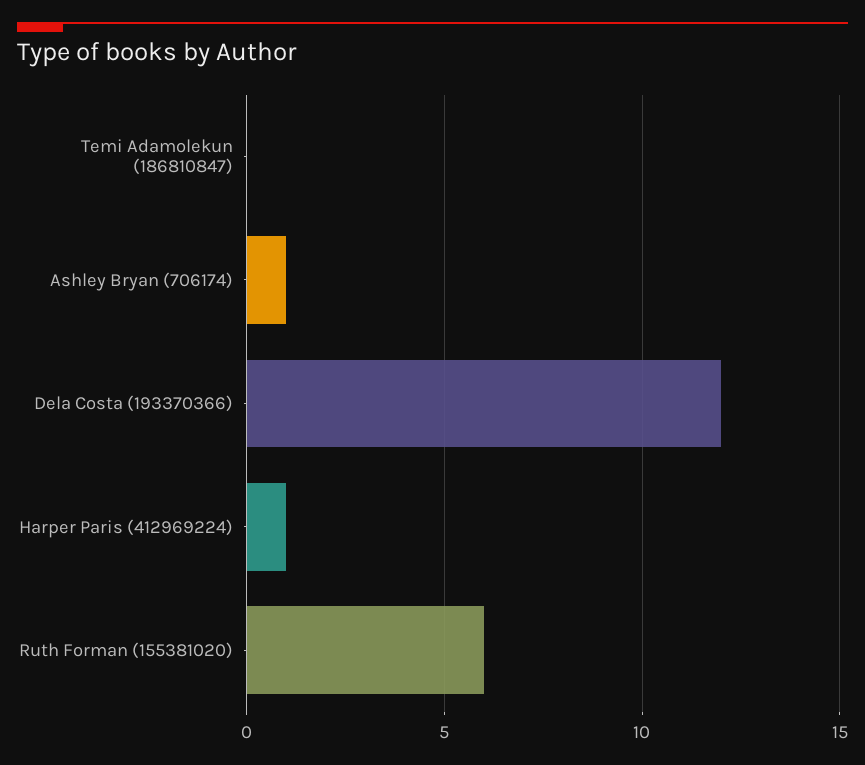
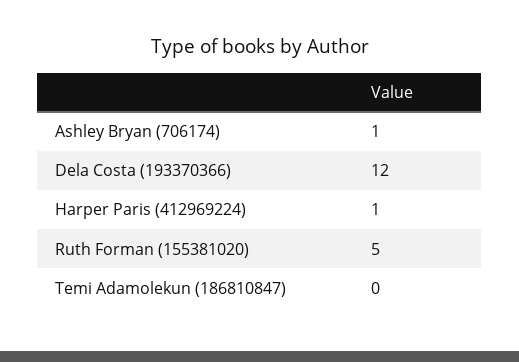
Ruth Forman (155381020): 6 -> 5

